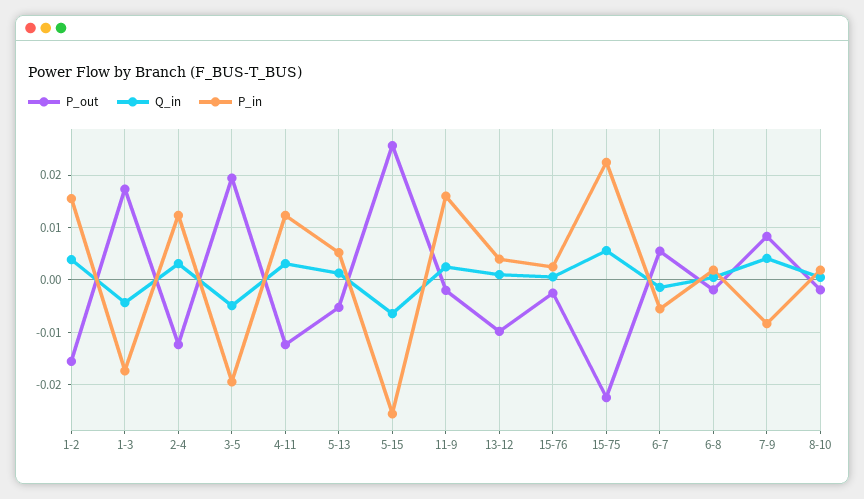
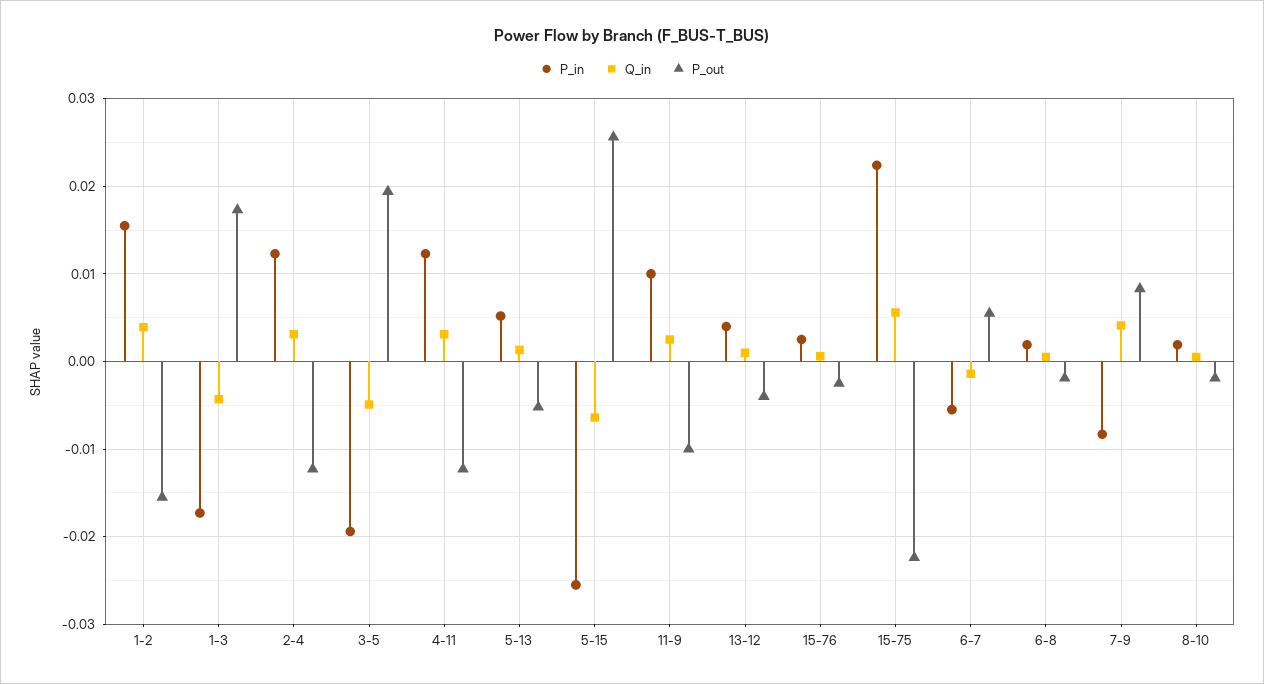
P_out, 11-9: -0.002 -> -0.01
P_in, 11-9: 0.016 -> 0.01
P_out, 13-12: -0.01 -> -0.004

